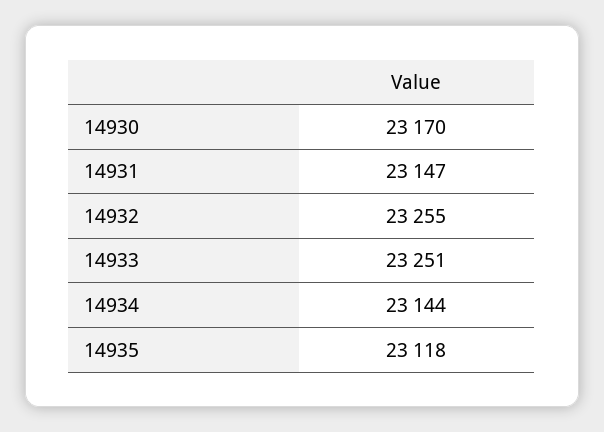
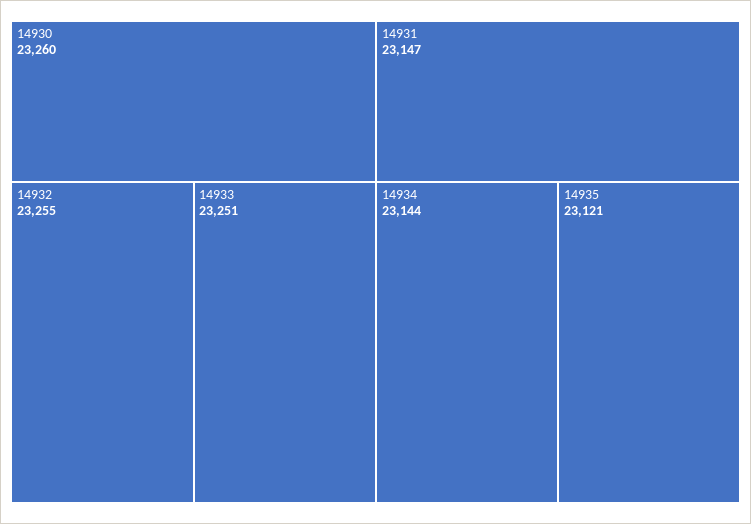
14930: 23170 -> 23260
14935: 23118 -> 23121

